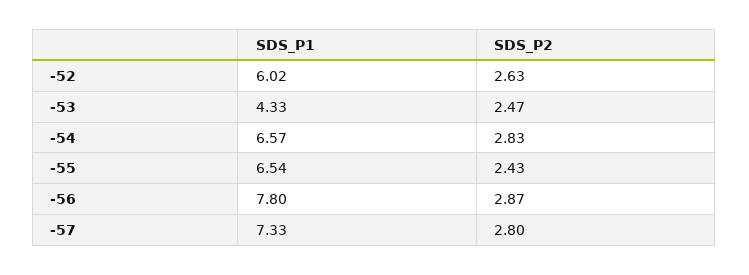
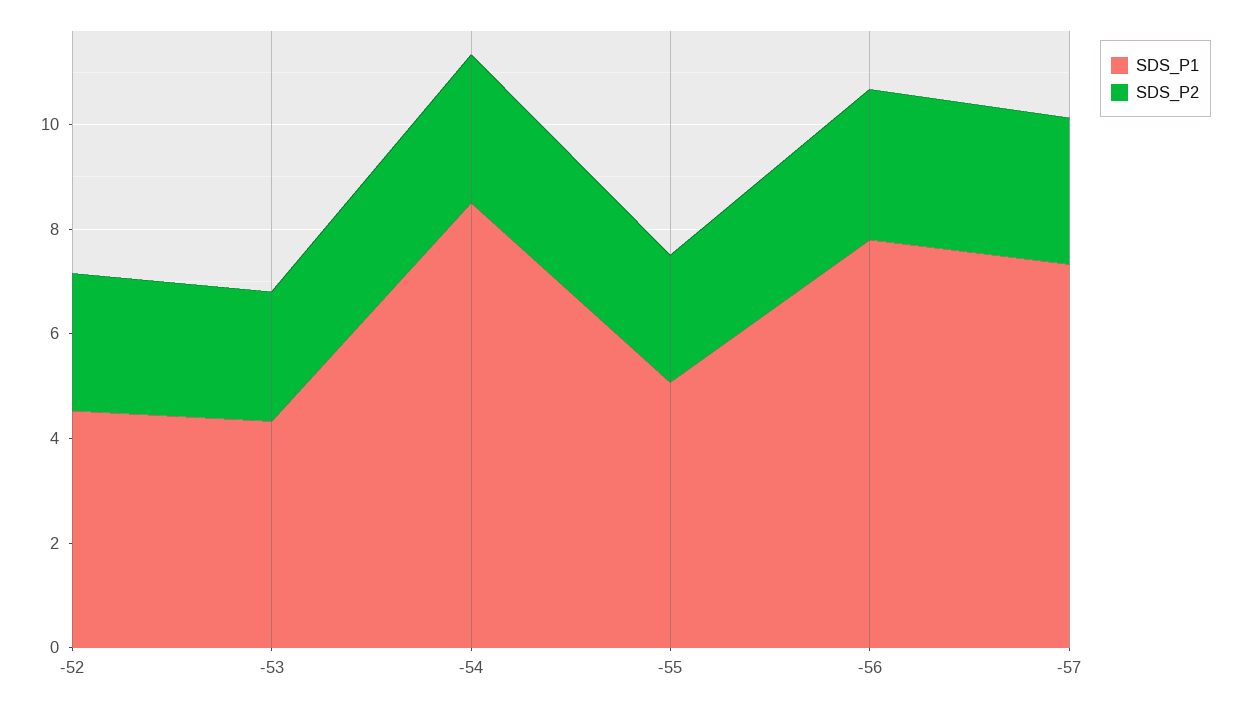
SDS_P1, -52: 6.02 -> 4.5
SDS_P1, -54: 6.57 -> 8.5
SDS_P1, -55: 6.54 -> 5

